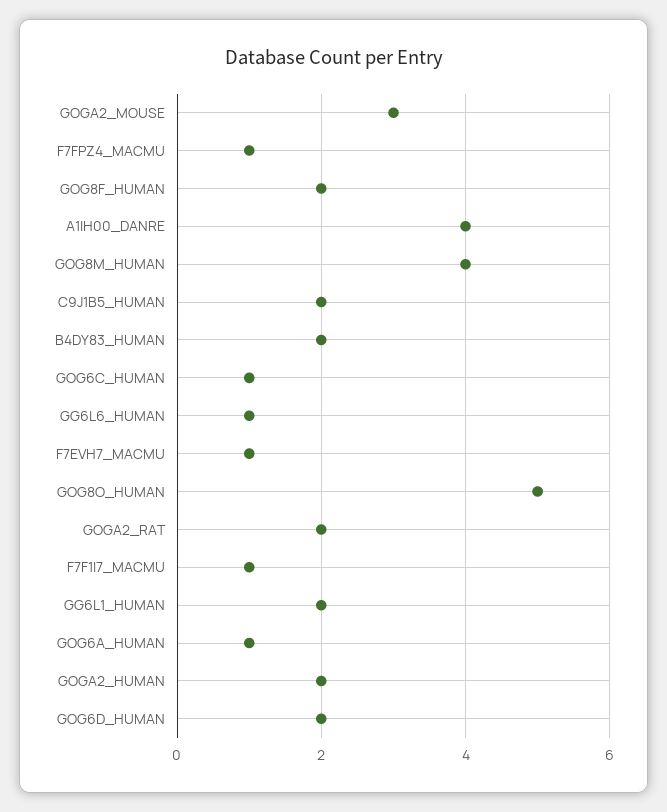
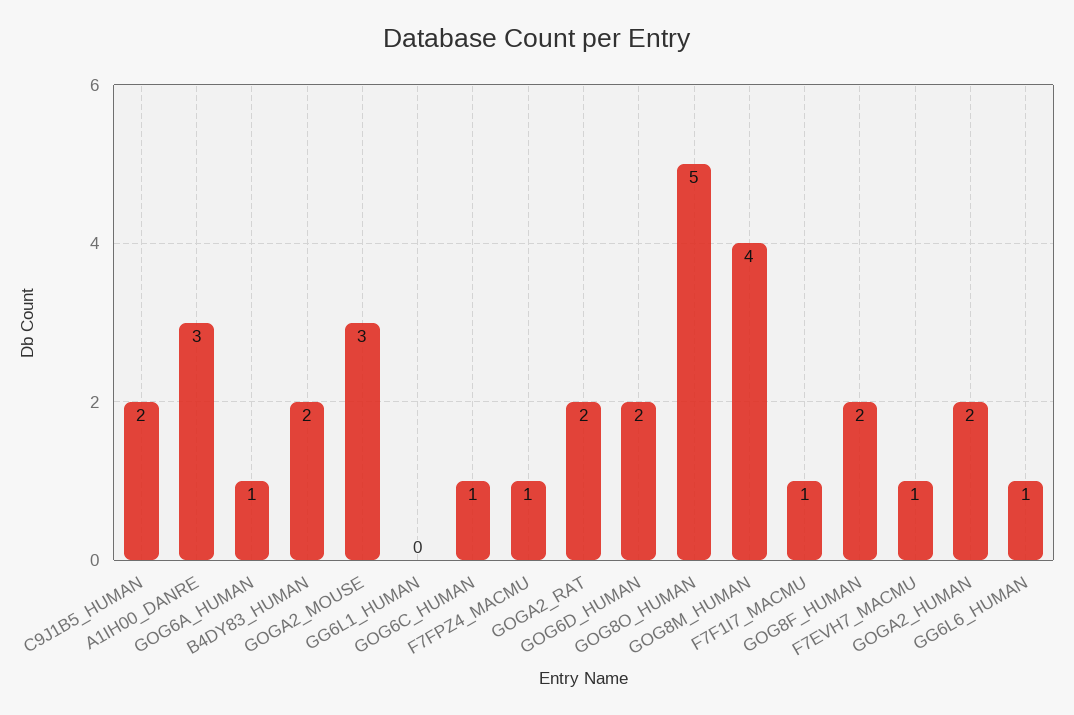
A1IH00_DANRE: 4 -> 3
GG6L1_HUMAN: 2 -> 0

